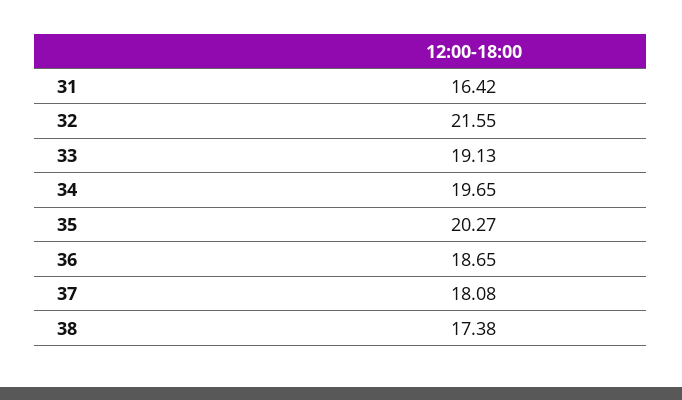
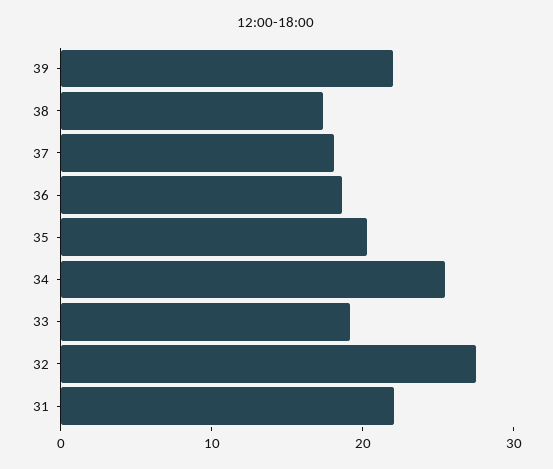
31: 16.42 -> 22
32: 21.55 -> 28
34: 19.65 -> 26
39: none -> 22

